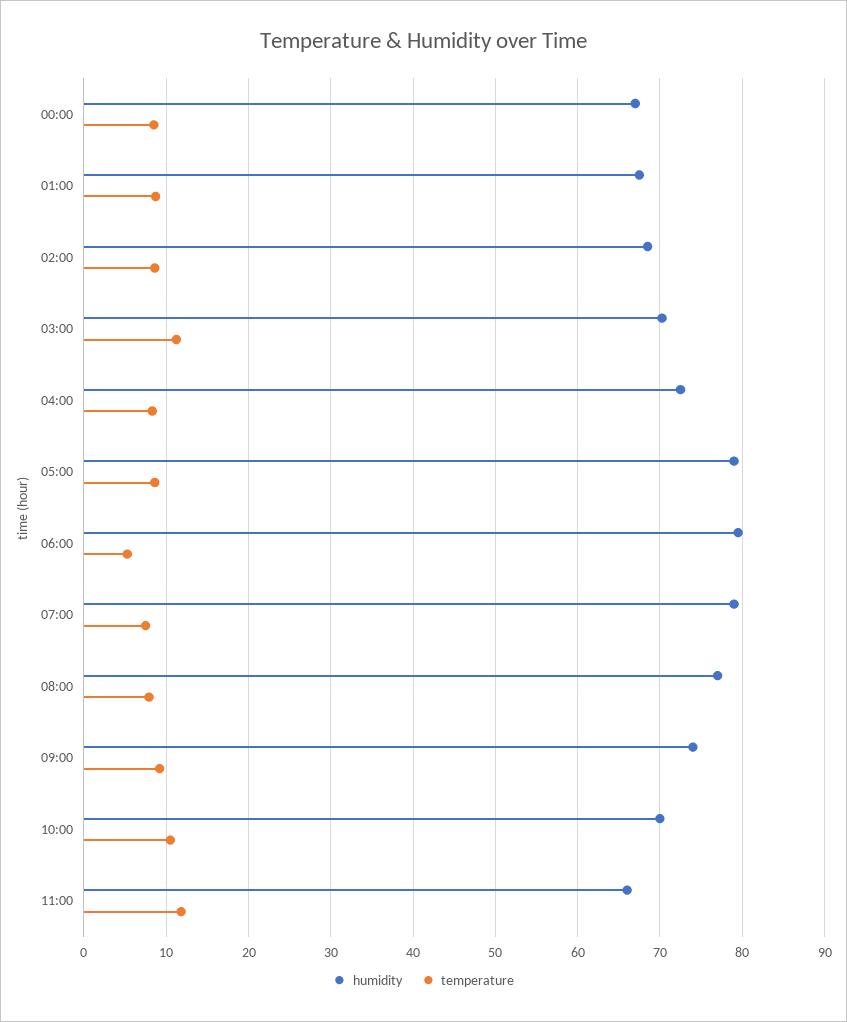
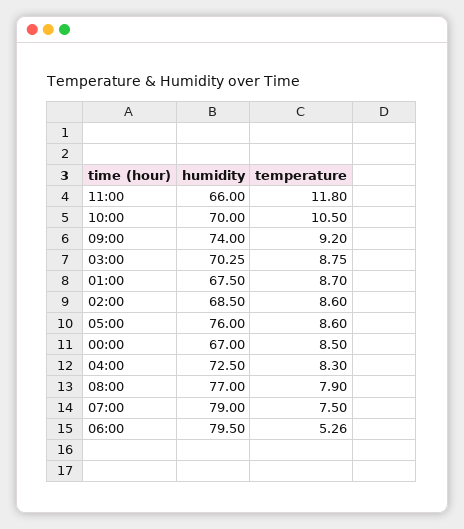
temperature, 03:00: 11 -> 8.75
humidity, 05:00: 79 -> 76

